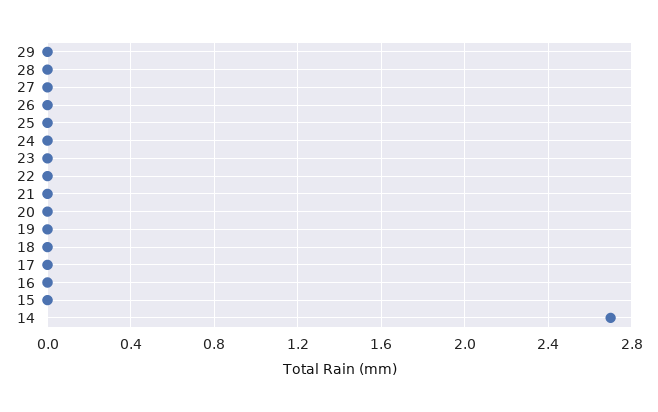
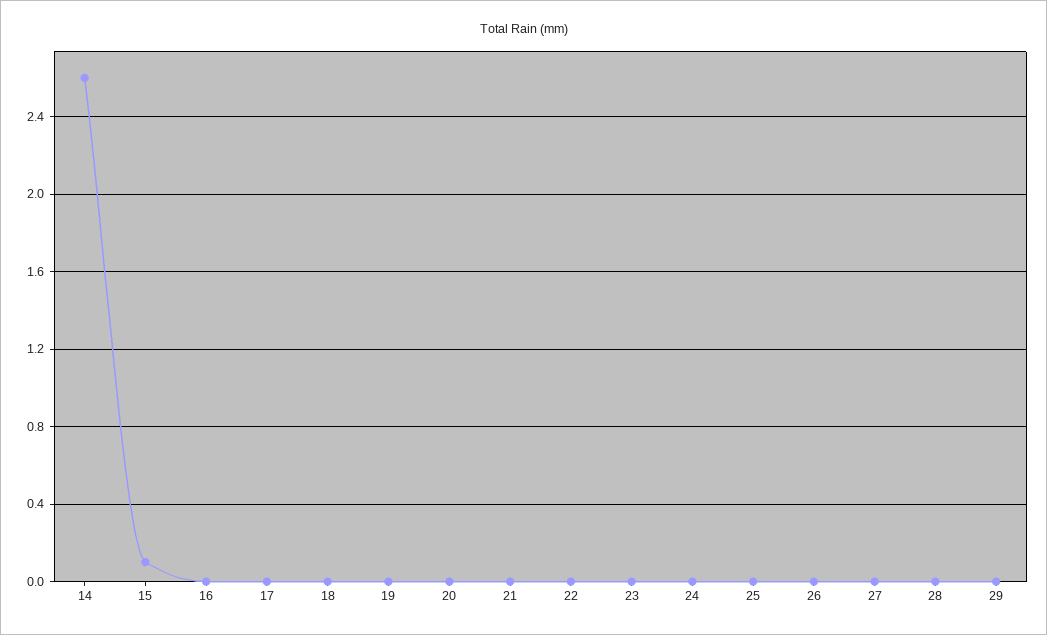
15: 0 -> 0.1
14: 2.7 -> 2.6

